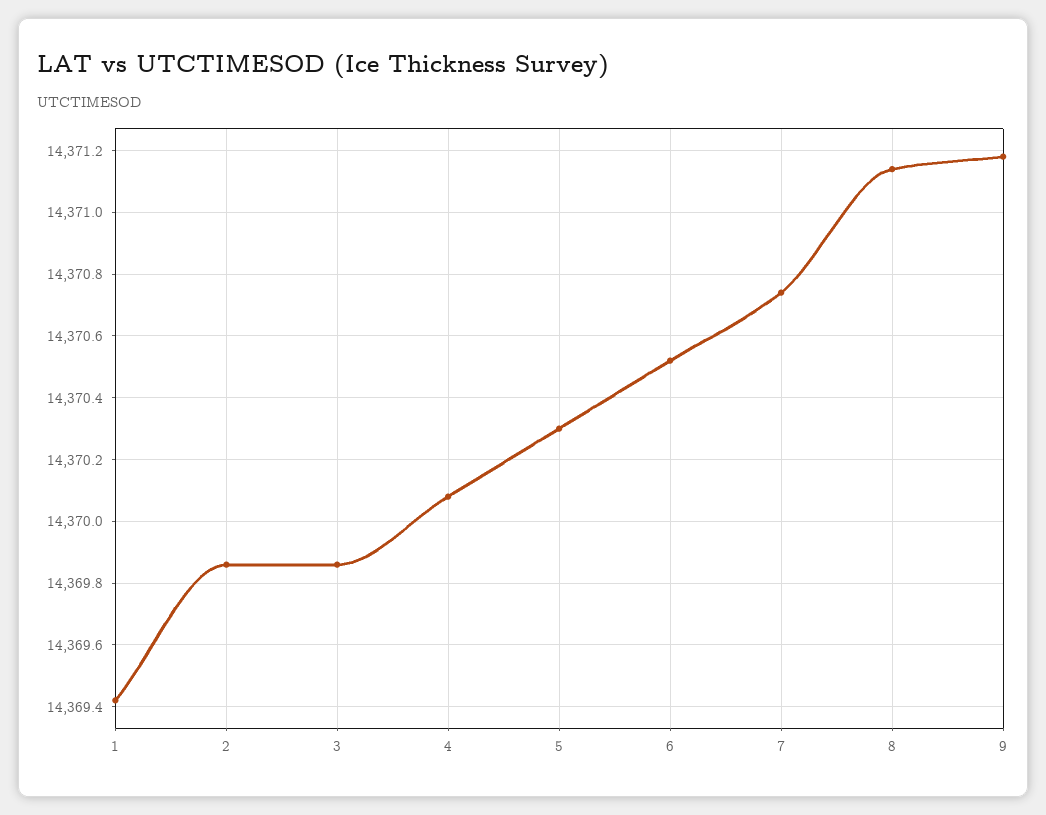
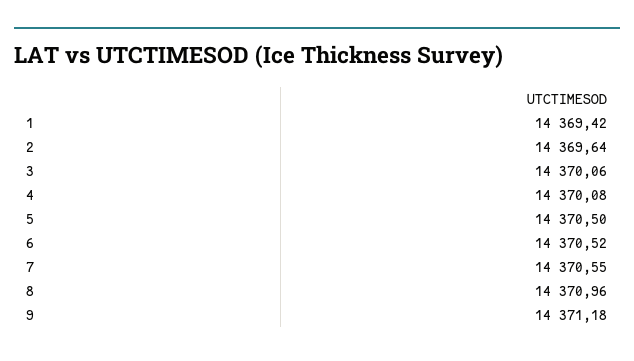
2: 14369.85 -> 14369.64
3: 14369.85 -> 14370.06
5: 14370.3 -> 14370.5
7: 14370.75 -> 14370.55
8: 14371.15 -> 14370.96

